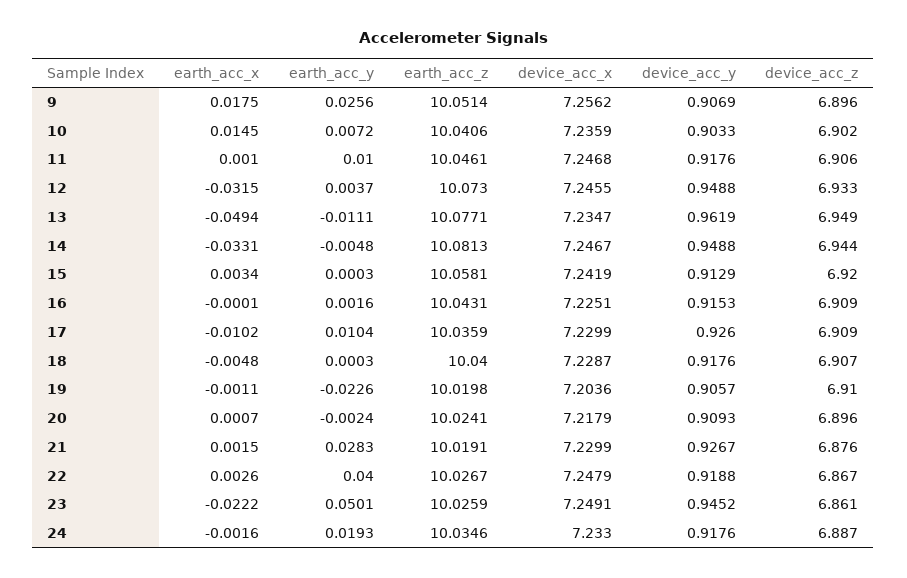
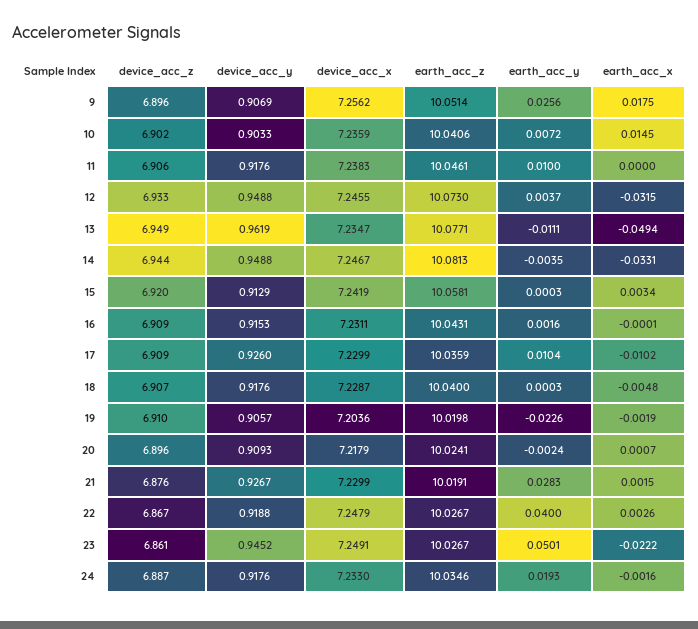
earth_acc_x, 11: 0.001 -> 0
device_acc_x, 11: 7.2468 -> 7.2383
earth_acc_y, 14: -0.0048 -> -0.0035
device_acc_x, 16: 7.2251 -> 7.2311
earth_acc_x, 19: -0.0011 -> -0.0019
earth_acc_z, 23: 10.0259 -> 10.0267

